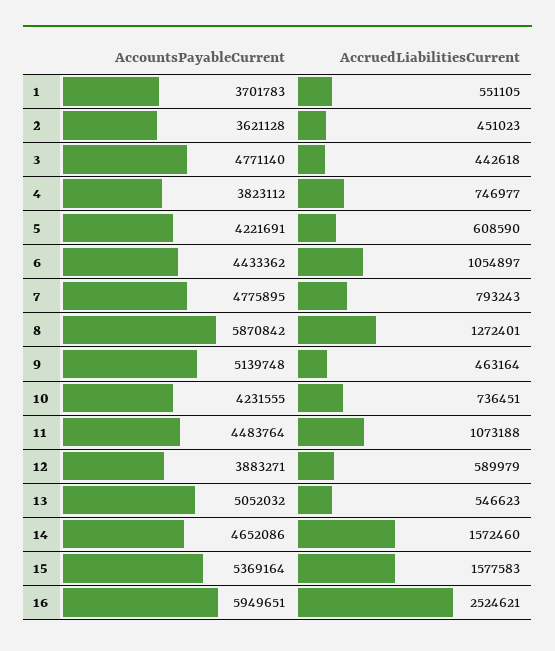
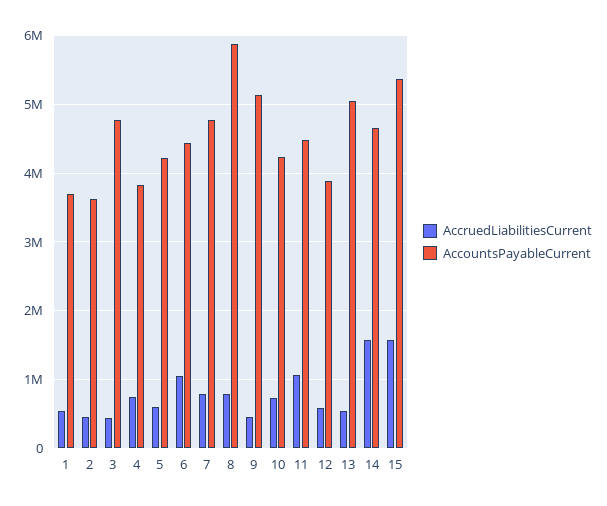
AccruedLiabilitiesCurrent, 8: 1272401 -> 800000
AccountsPayableCurrent, 16: 5949651 -> none
AccruedLiabilitiesCurrent, 16: 2524621 -> none

